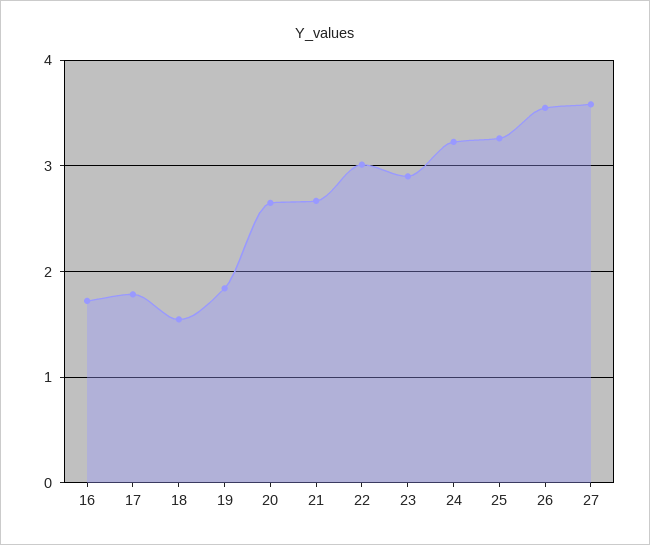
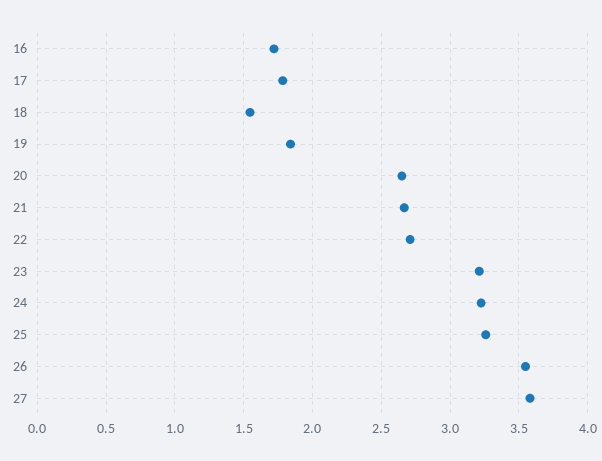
22: 3 -> 2.7
23: 2.9 -> 3.2

